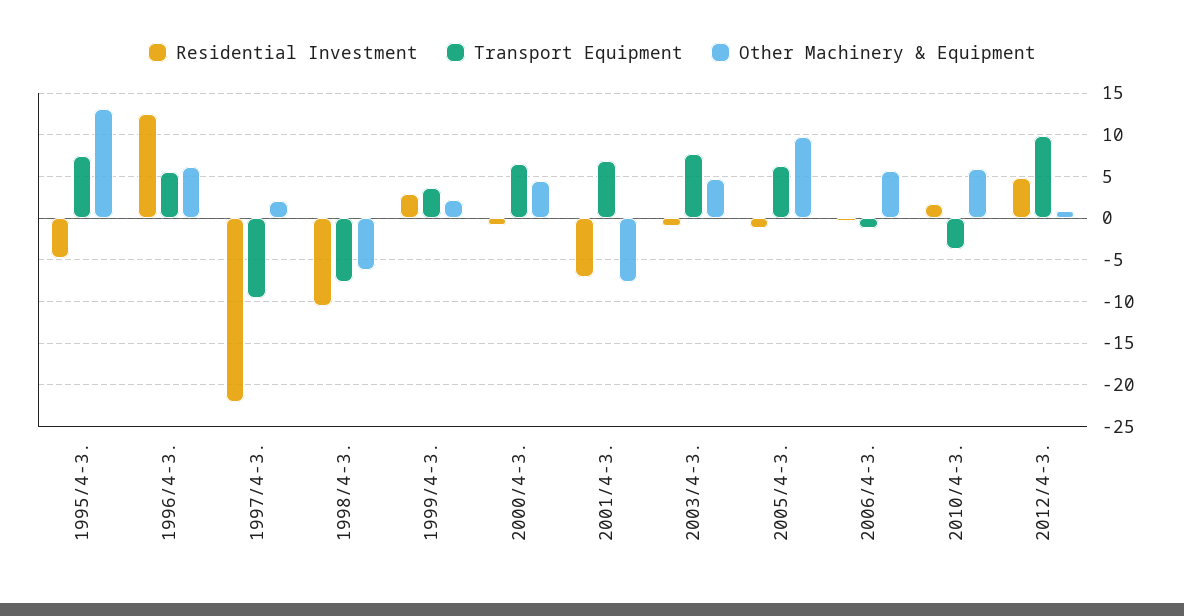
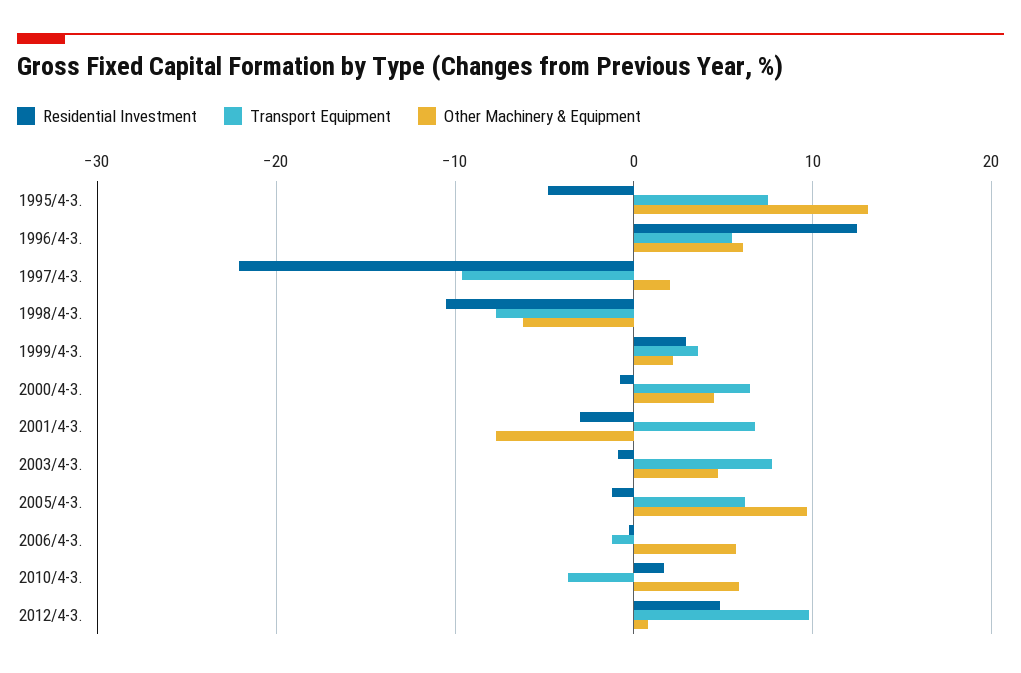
Residential Investment, 2001/4-3.: -7 -> -3

